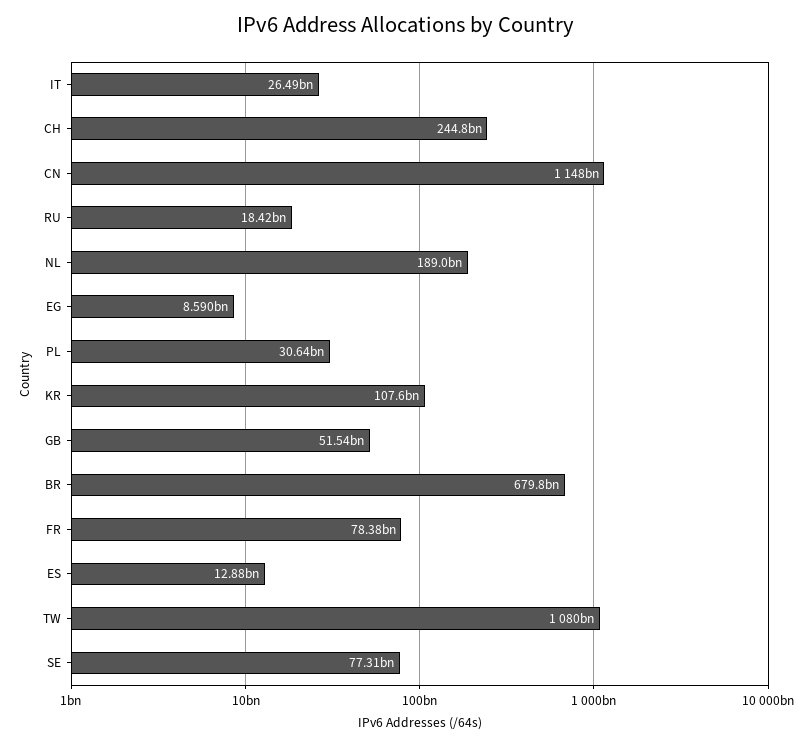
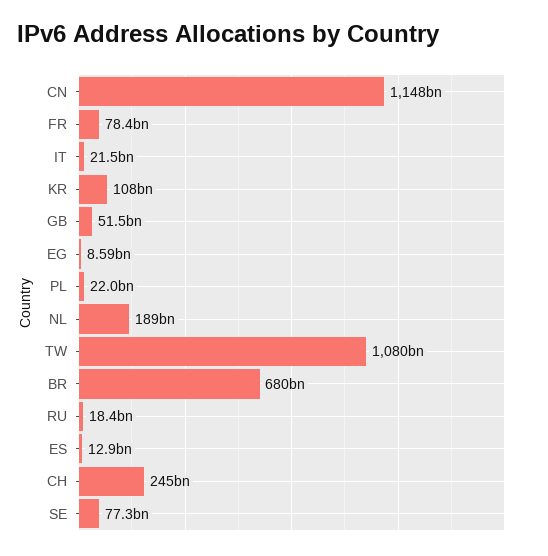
IT: 26490000000 -> 21500000000
PL: 30640000000 -> 22000000000

